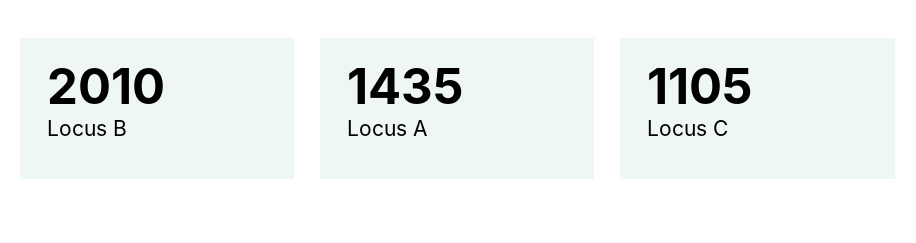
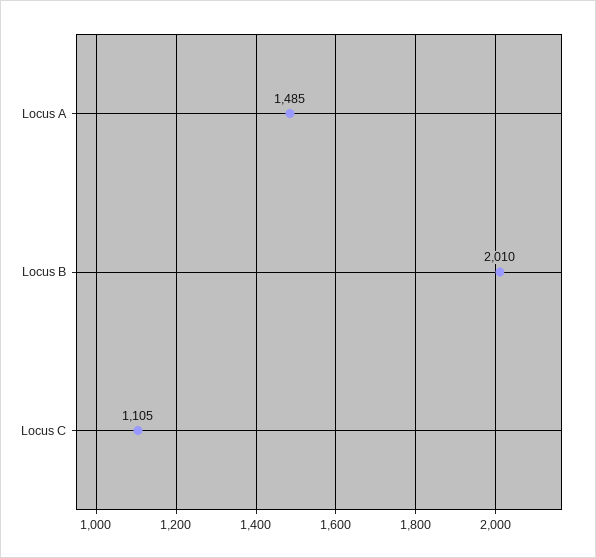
Locus A: 1435 -> 1485

